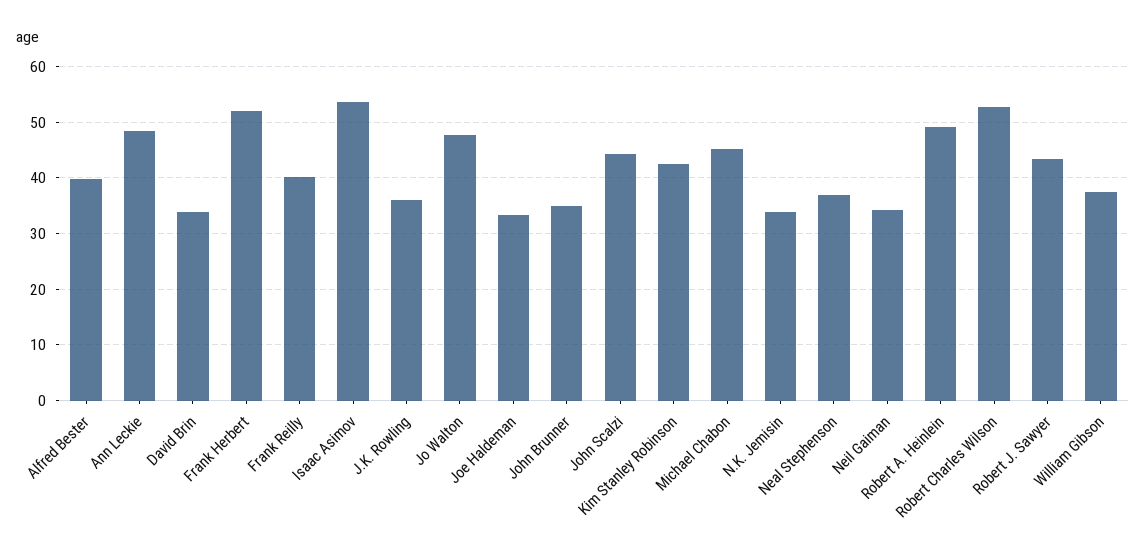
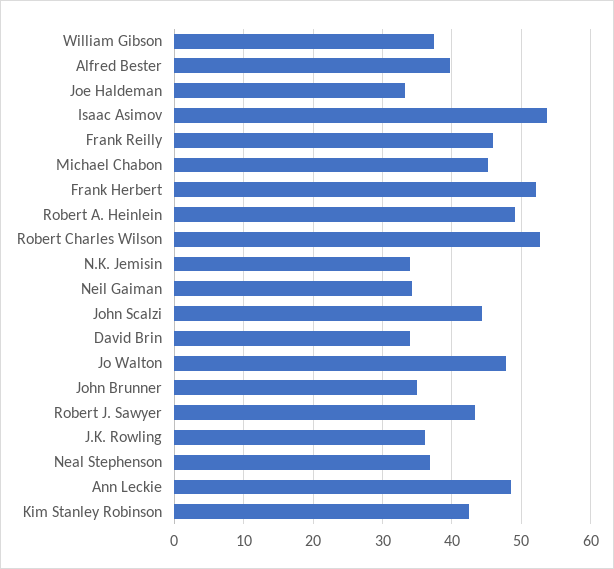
Frank Reilly: 40 -> 46

